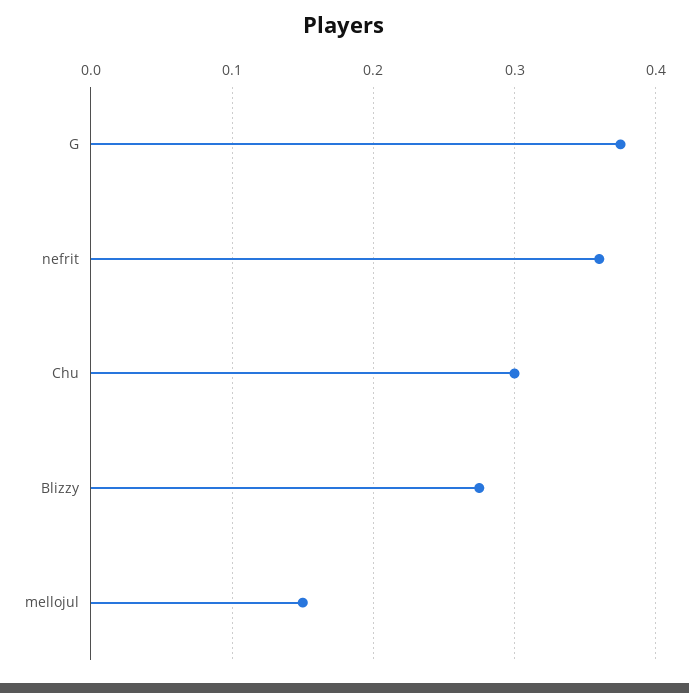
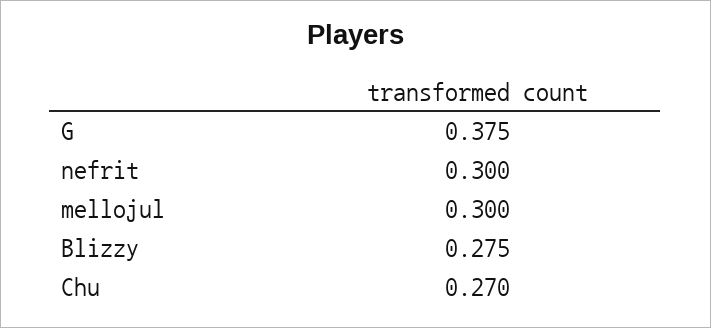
nefrit: 0.36 -> 0.3
Chu: 0.3 -> 0.27
mellojul: 0.15 -> 0.3

